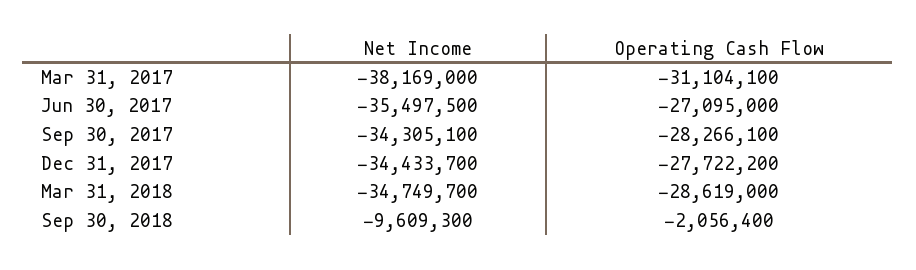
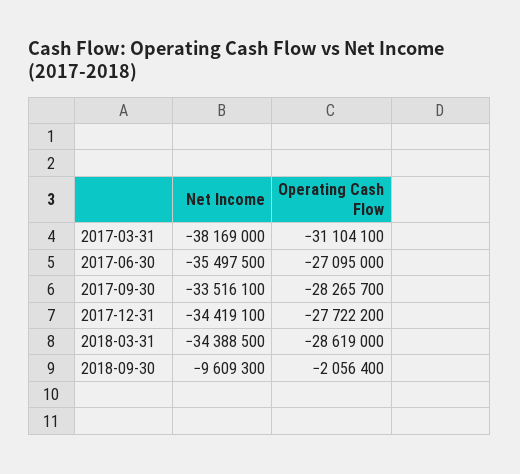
Net Income, Sep 30, 2017: -34305100 -> -33516100
Operating Cash Flow, Sep 30, 2017: -28266100 -> -28265700
Net Income, Dec 31, 2017: -34433700 -> -34419100
Net Income, Mar 31, 2018: -34749700 -> -34388500

